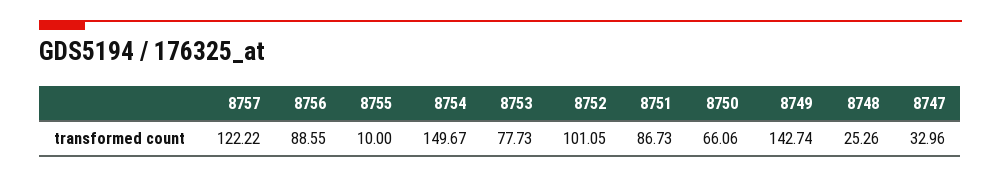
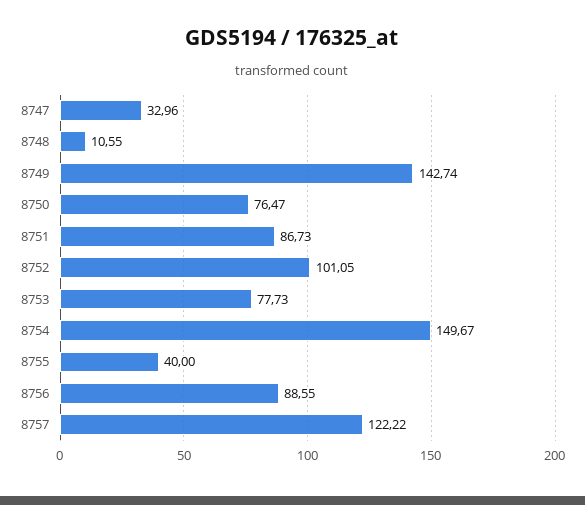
8755: 10 -> 40
8750: 66.06 -> 76.47
8748: 25.26 -> 10.55

